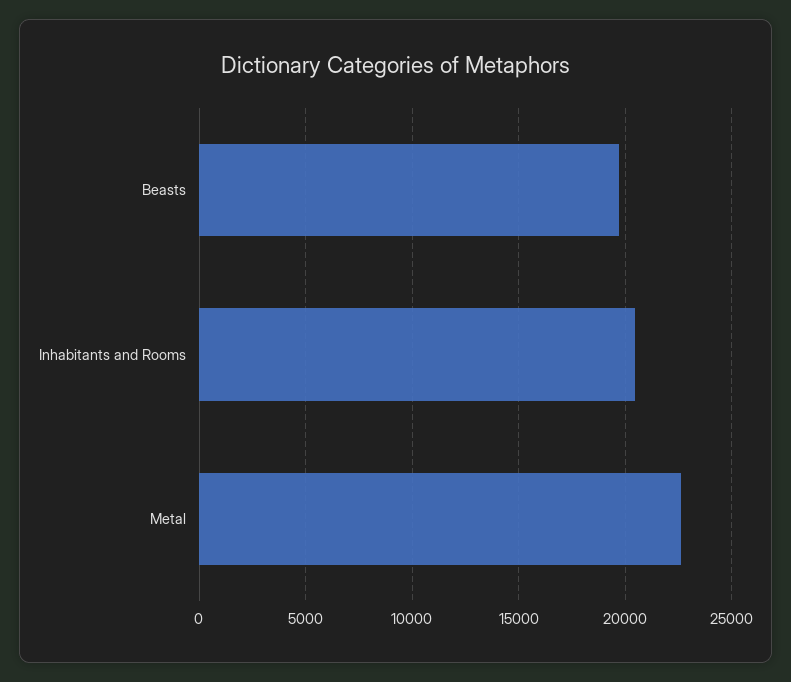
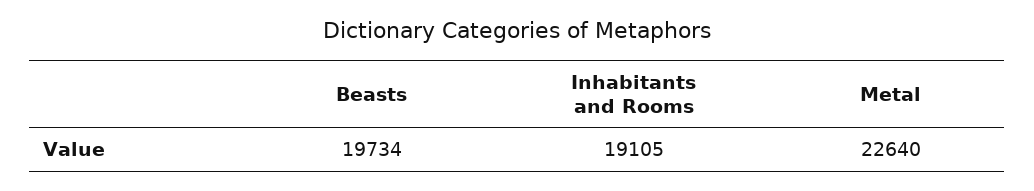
Inhabitants and Rooms: 20500 -> 19105

